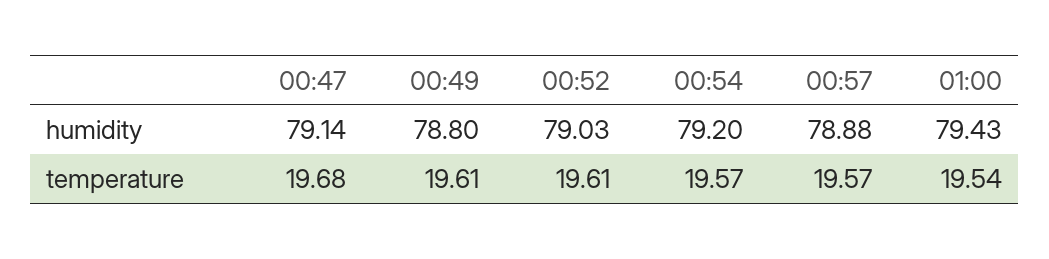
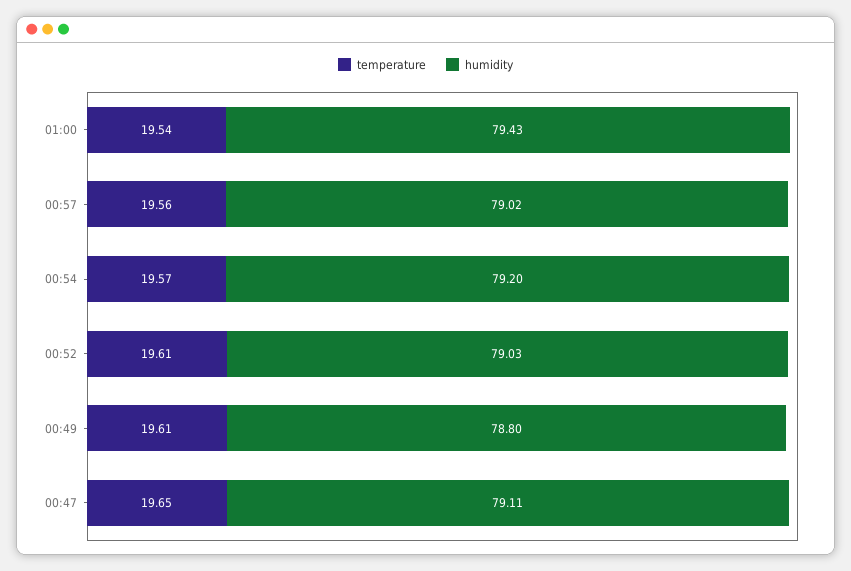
humidity, 00:47: 79.14 -> 79.11
humidity, 00:57: 78.88 -> 79.02
temperature, 00:47: 19.68 -> 19.65
temperature, 00:57: 19.57 -> 19.56

